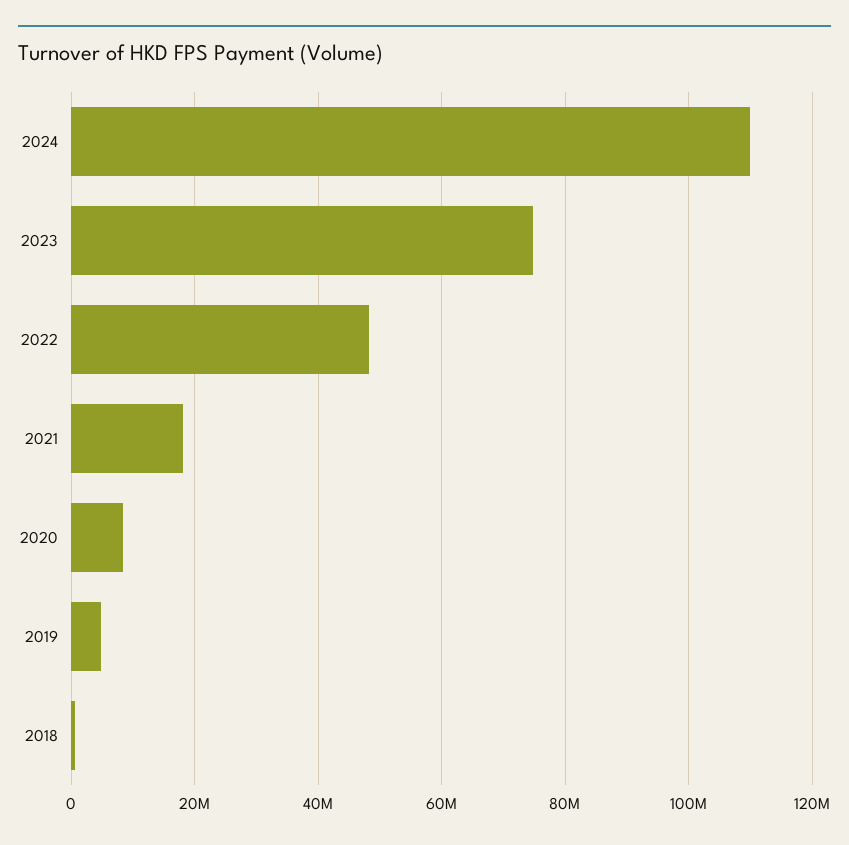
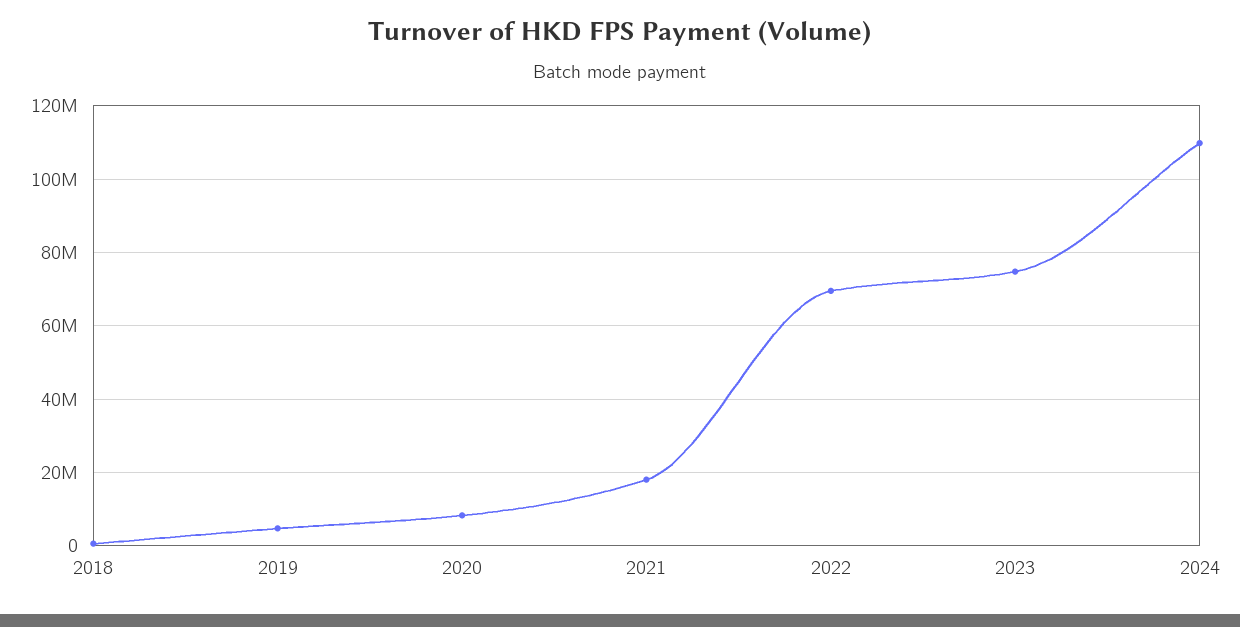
2022: 48000000 -> 70000000

